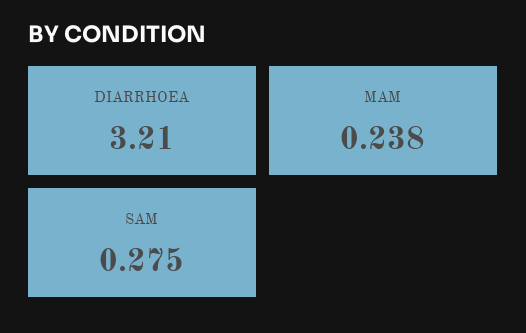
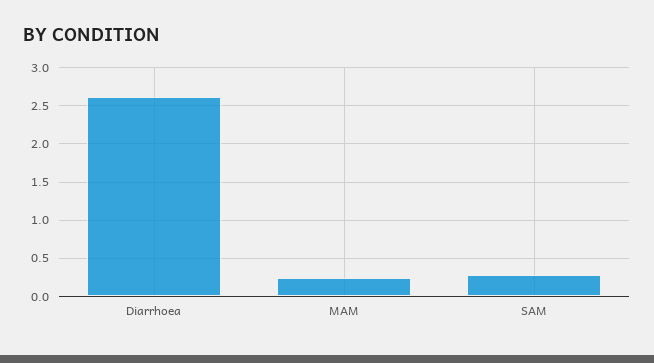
DIARRHOEA: 3.21 -> 2.6

